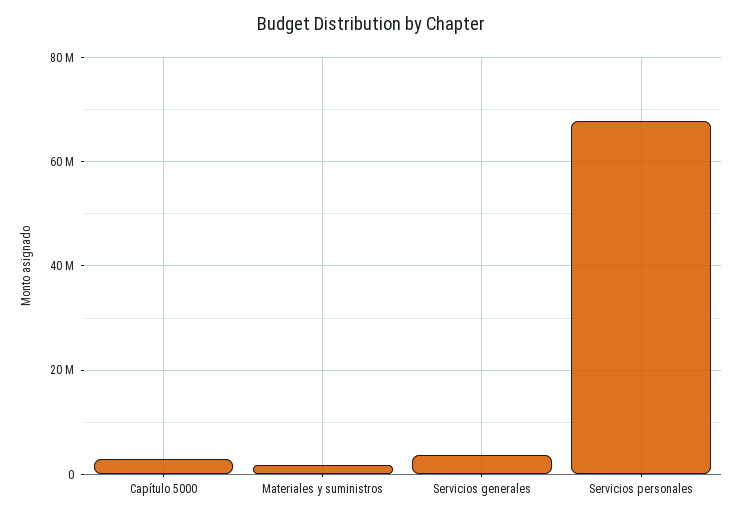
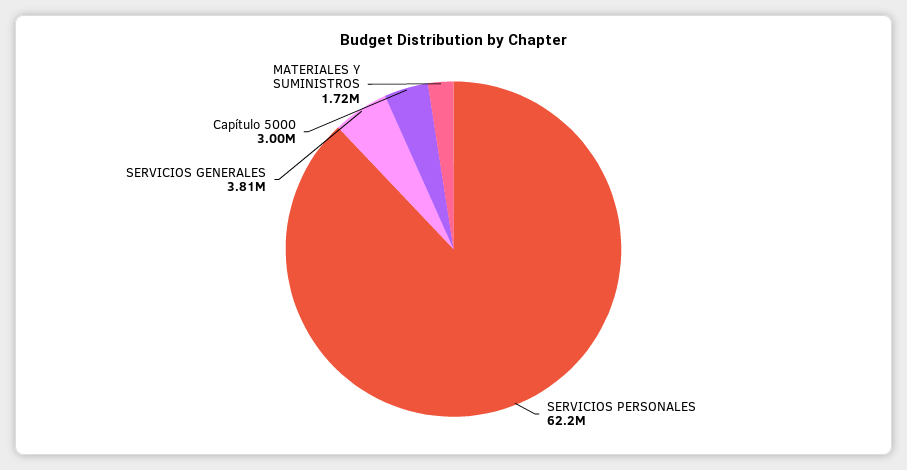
Servicios personales: 68000000 -> 62200000

